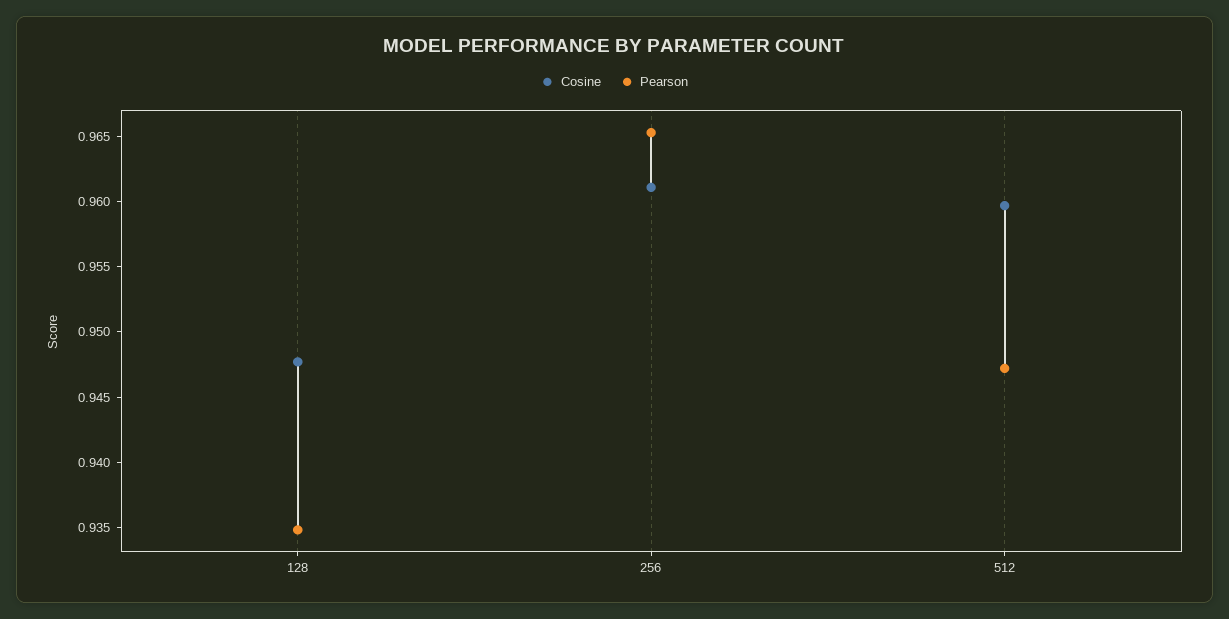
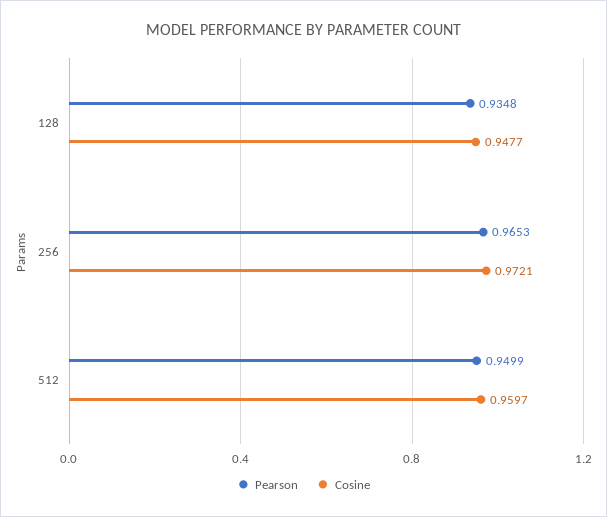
Cosine, 256: 0.961 -> 0.9721
Pearson, 512: 0.947 -> 0.9499

